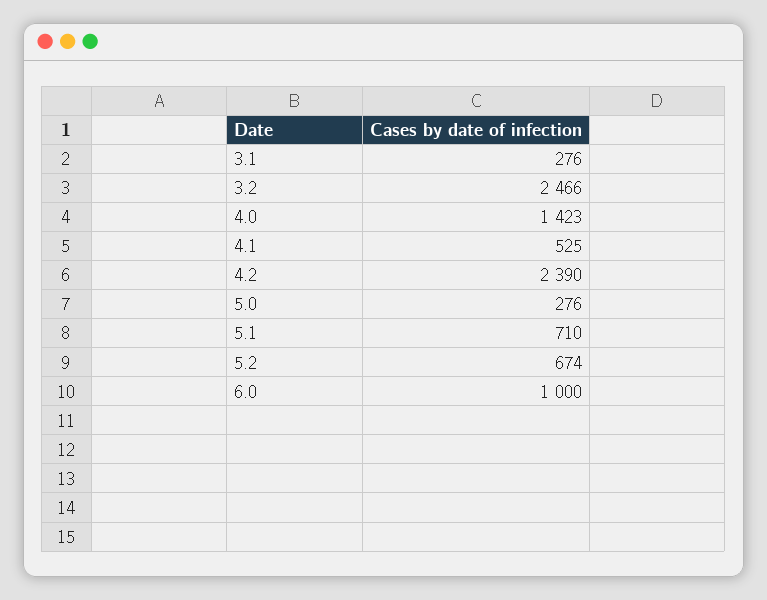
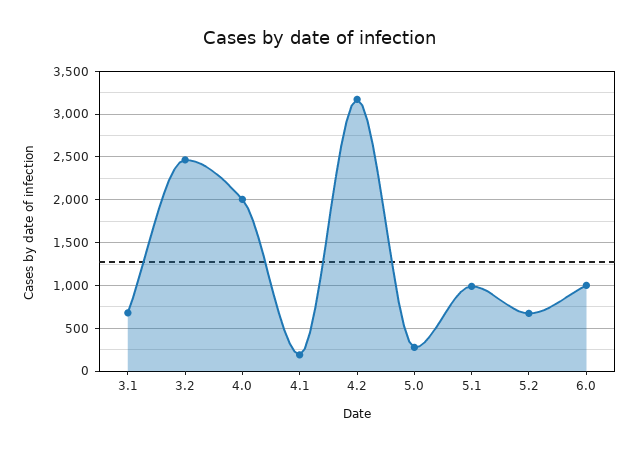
3.1: 276 -> 700
4.0: 1423 -> 2000
4.1: 525 -> 200
4.2: 2390 -> 3200
5.1: 710 -> 1000

